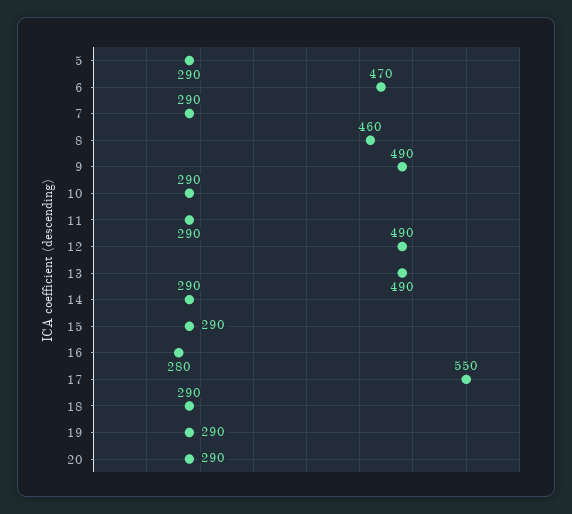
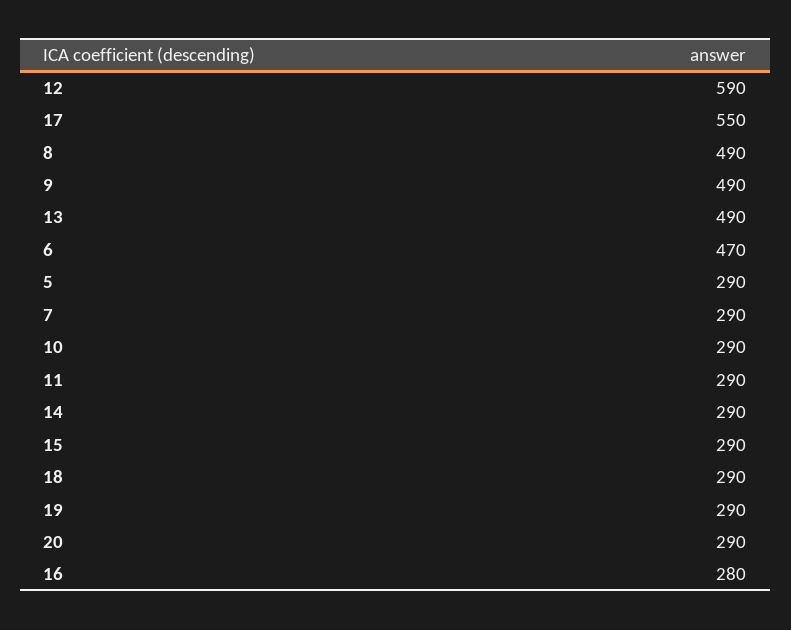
8: 460 -> 490
12: 490 -> 590

